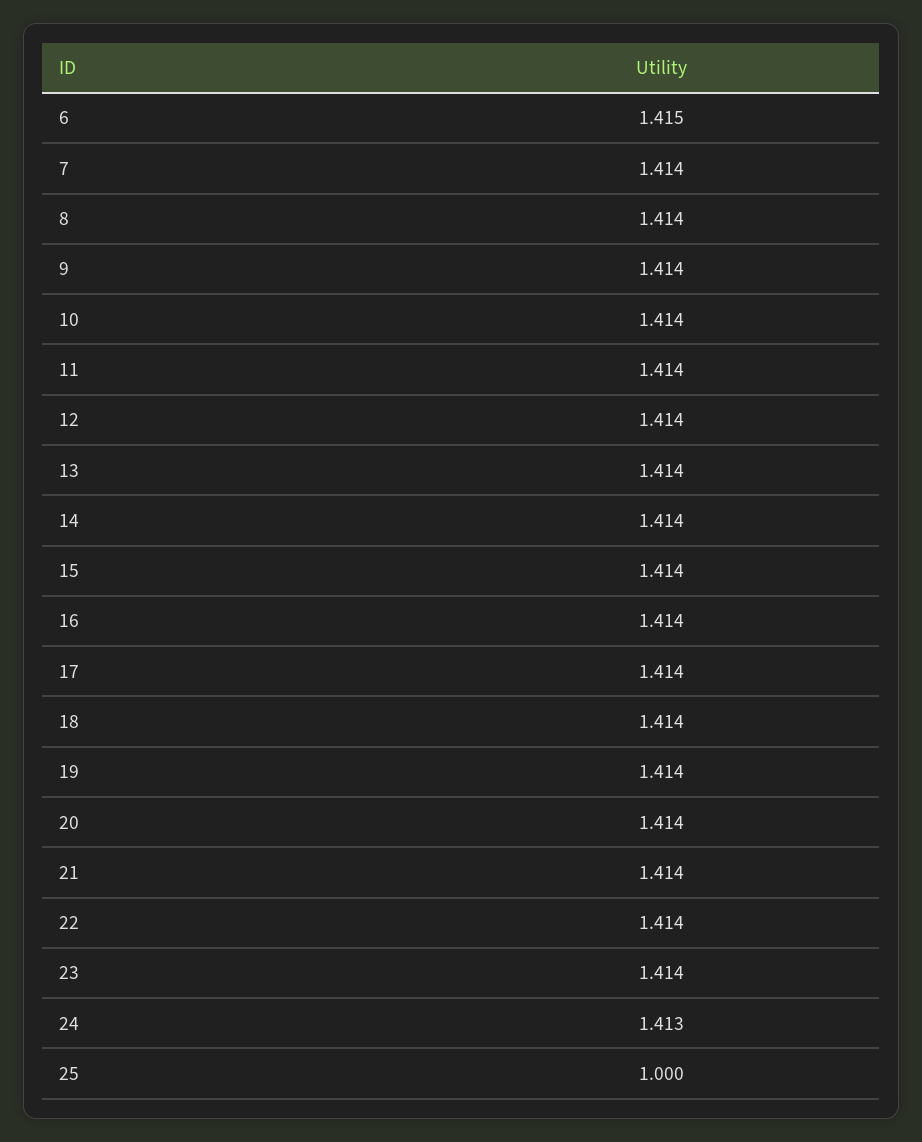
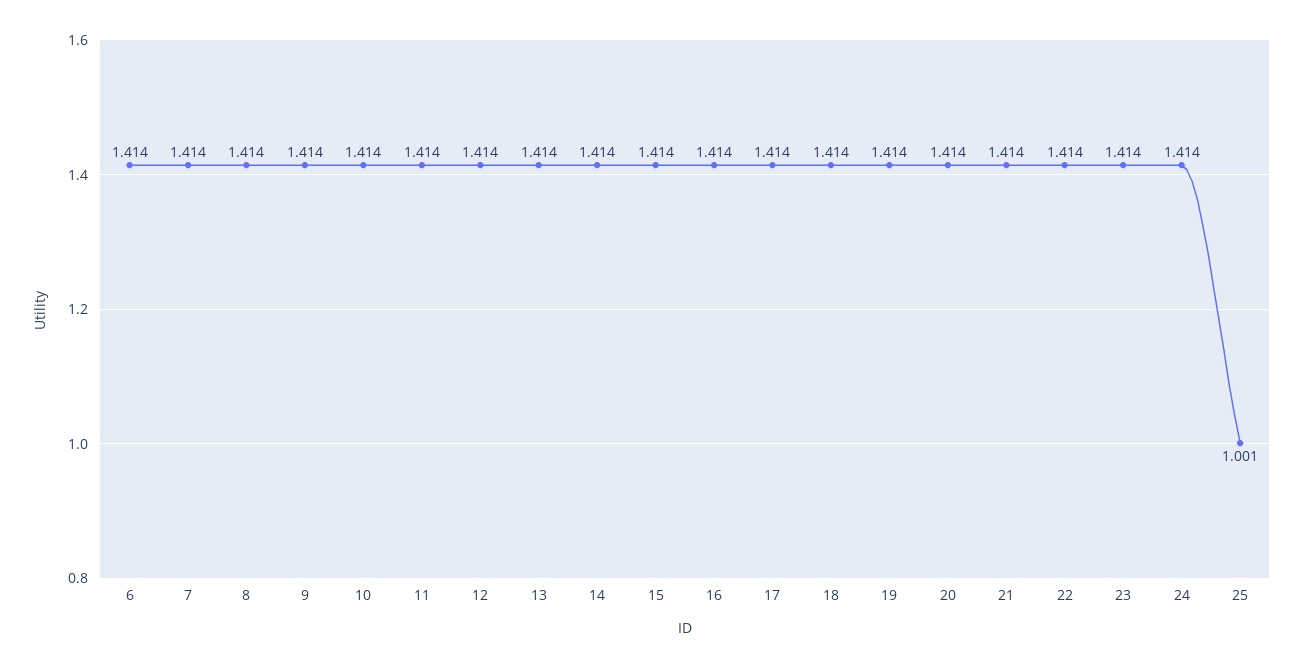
6: 1.415 -> 1.414
24: 1.413 -> 1.414
25: 1 -> 1.001

